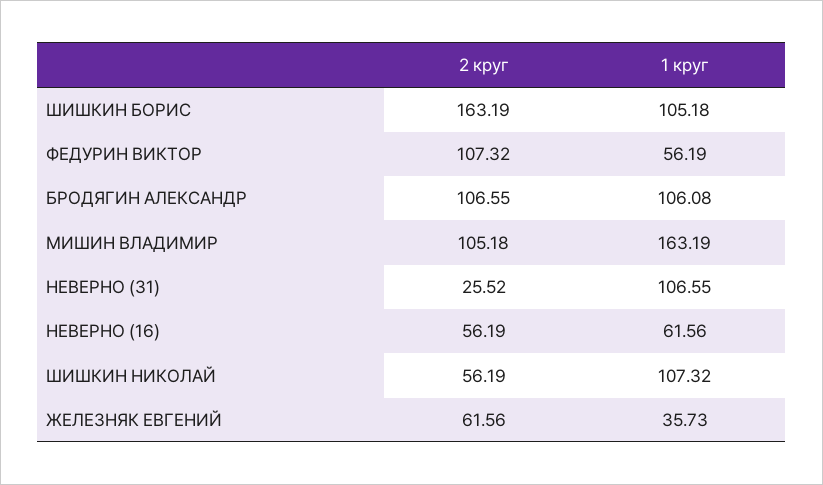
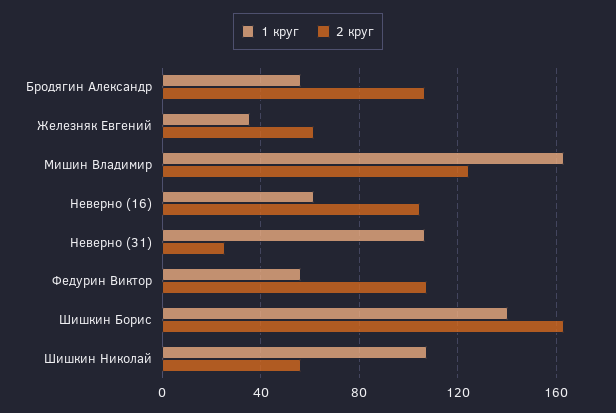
1 круг, ШИШКИН БОРИС: 105.18 -> 140
1 круг, БРОДЯГИН АЛЕКСАНДР: 106.08 -> 55
2 круг, МИШИН ВЛАДИМИР: 105.18 -> 125
2 круг, НЕВЕРНО (16): 56.19 -> 105

